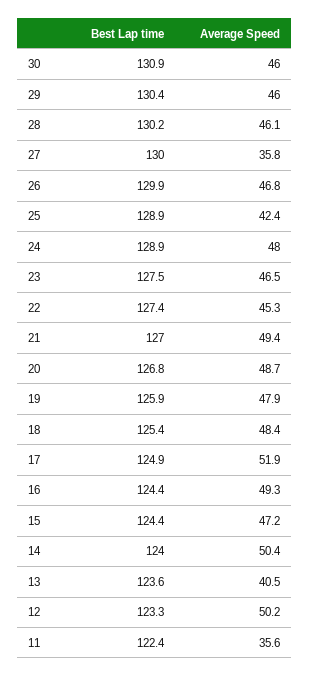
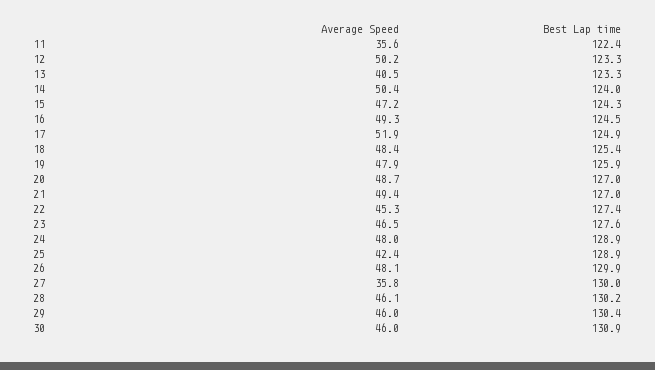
Average Speed, 26: 46.8 -> 48.1
Best Lap time, 23: 127.5 -> 127.6
Best Lap time, 20: 126.8 -> 127
Best Lap time, 16: 124.4 -> 124.5
Best Lap time, 15: 124.4 -> 124.3
Best Lap time, 13: 123.6 -> 123.3

